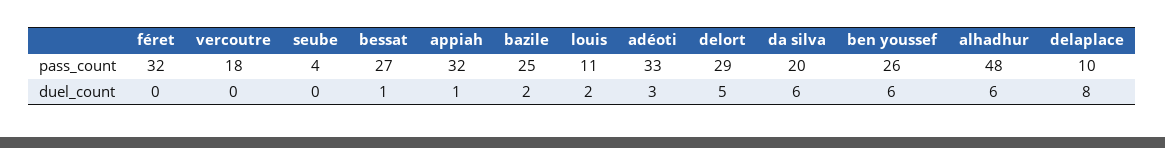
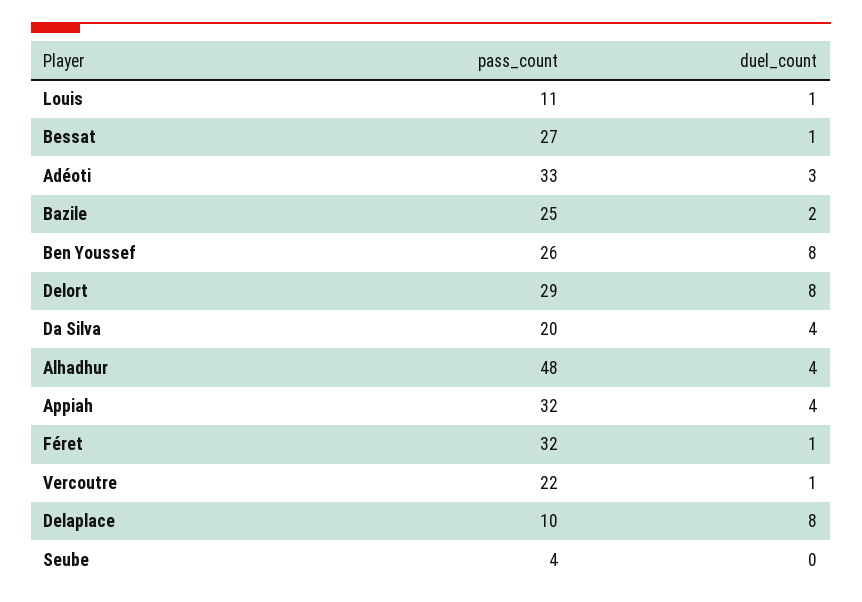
vercoutre, pass_count: 18 -> 22
féret, duel_count: 0 -> 1
vercoutre, duel_count: 0 -> 1
appiah, duel_count: 1 -> 4
louis, duel_count: 2 -> 1
delort, duel_count: 5 -> 8
da silva, duel_count: 6 -> 4
ben youssef, duel_count: 6 -> 8
alhadhur, duel_count: 6 -> 4

